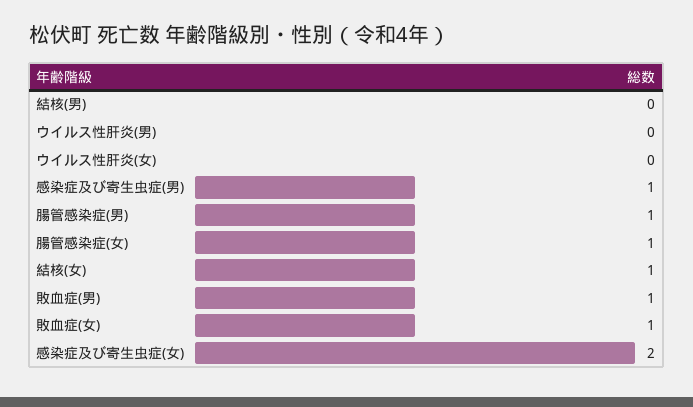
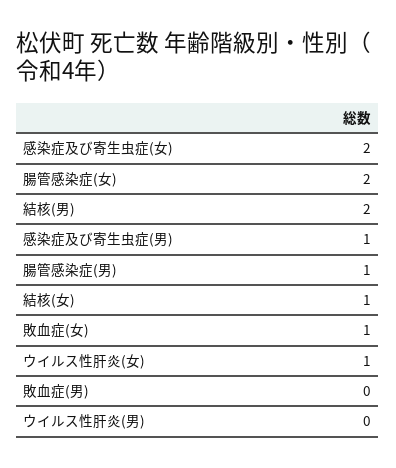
結核(男): 0 -> 2
ウイルス性肝炎(女): 0 -> 1
腸管感染症(女): 1 -> 2
敗血症(男): 1 -> 0

